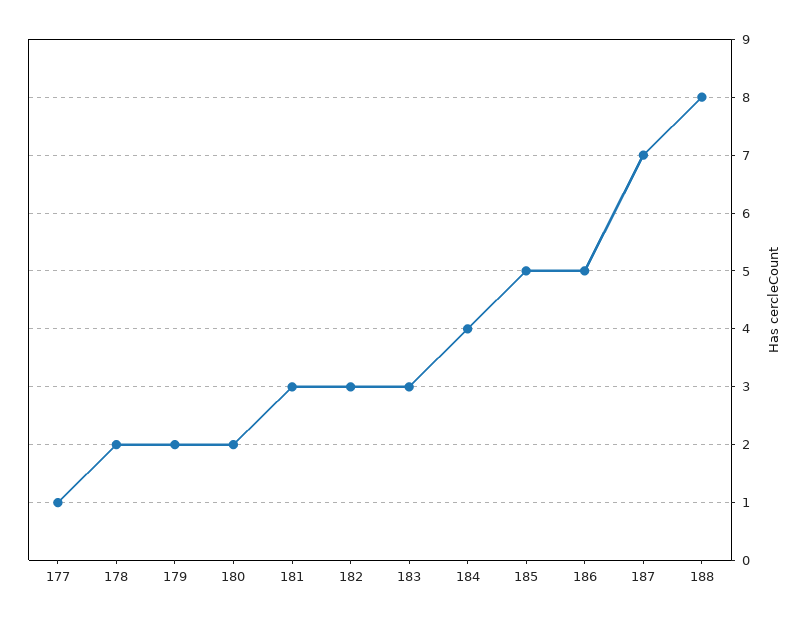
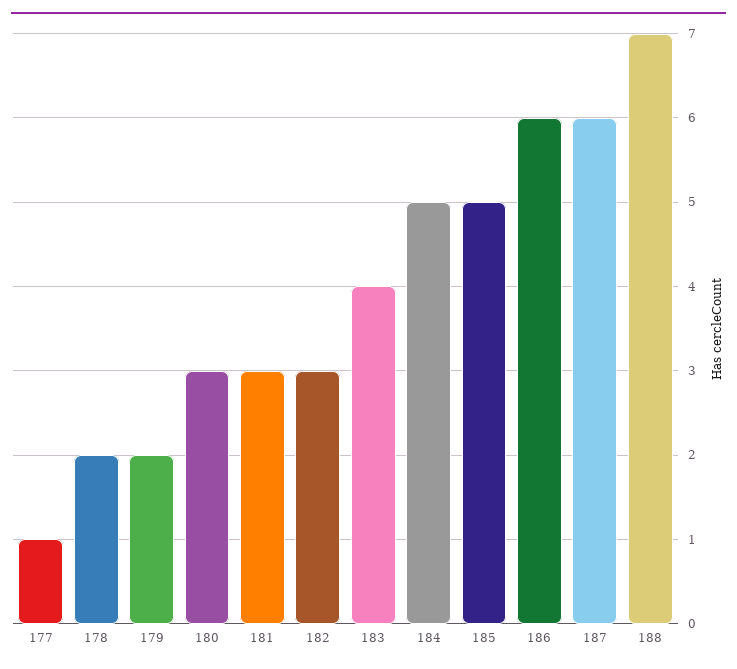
180: 2 -> 3
183: 3 -> 4
184: 4 -> 5
186: 5 -> 6
187: 7 -> 6
188: 8 -> 7

